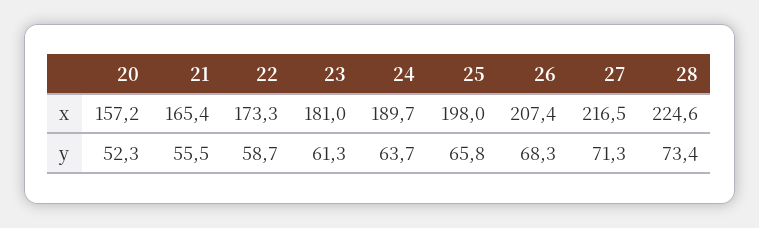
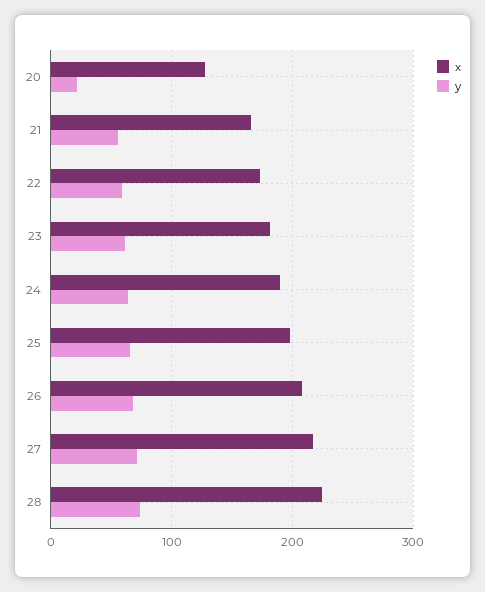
x, 20: 157.2 -> 130
y, 20: 52.3 -> 20

